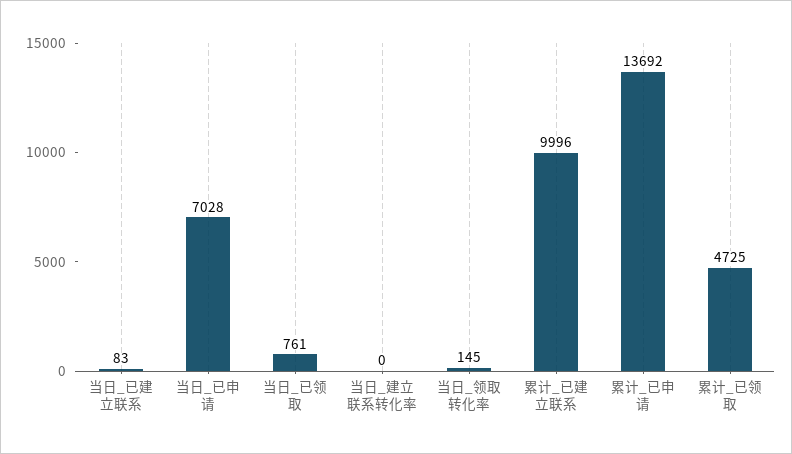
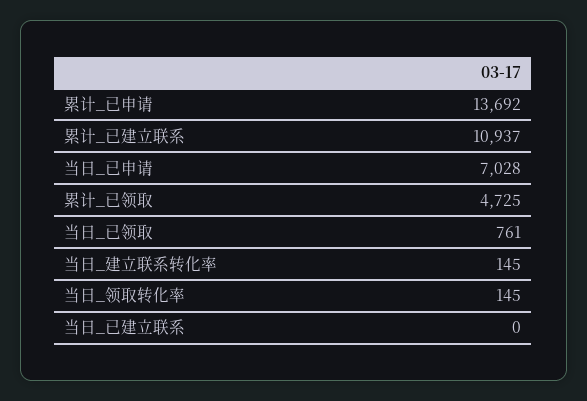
当日_已建立联系: 83 -> 0
当日_建立联系转化率: 0 -> 145
累计_已建立联系: 9996 -> 10937

